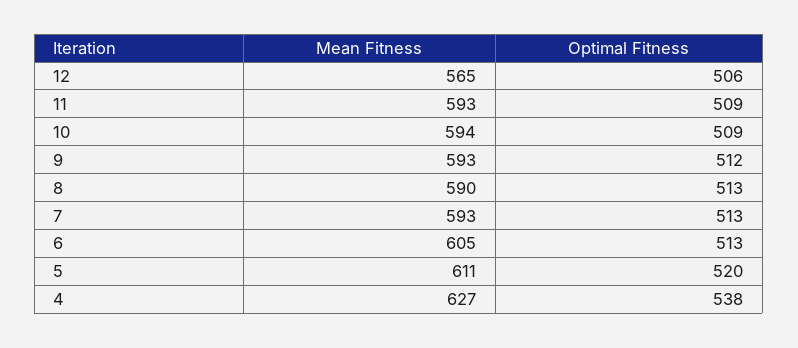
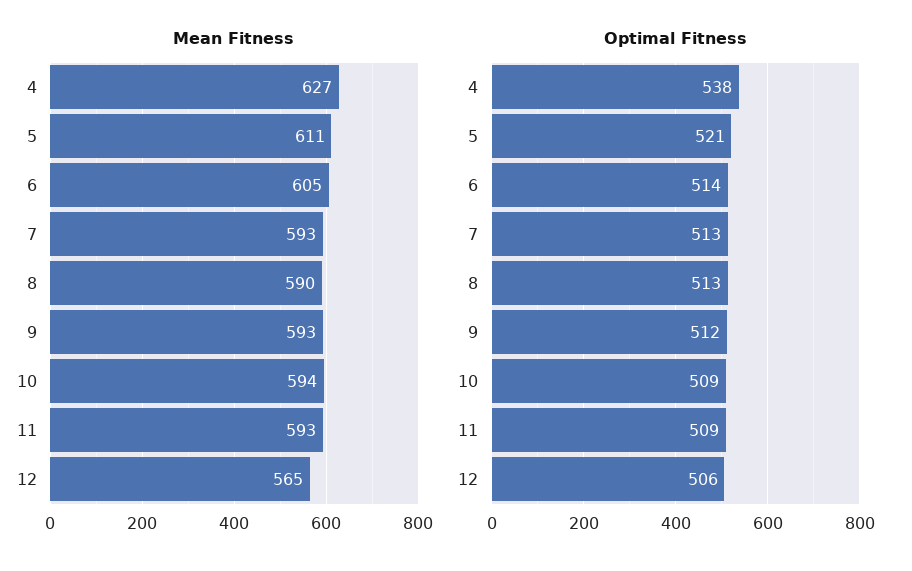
Optimal Fitness, 6: 513 -> 514
Optimal Fitness, 5: 520 -> 521

